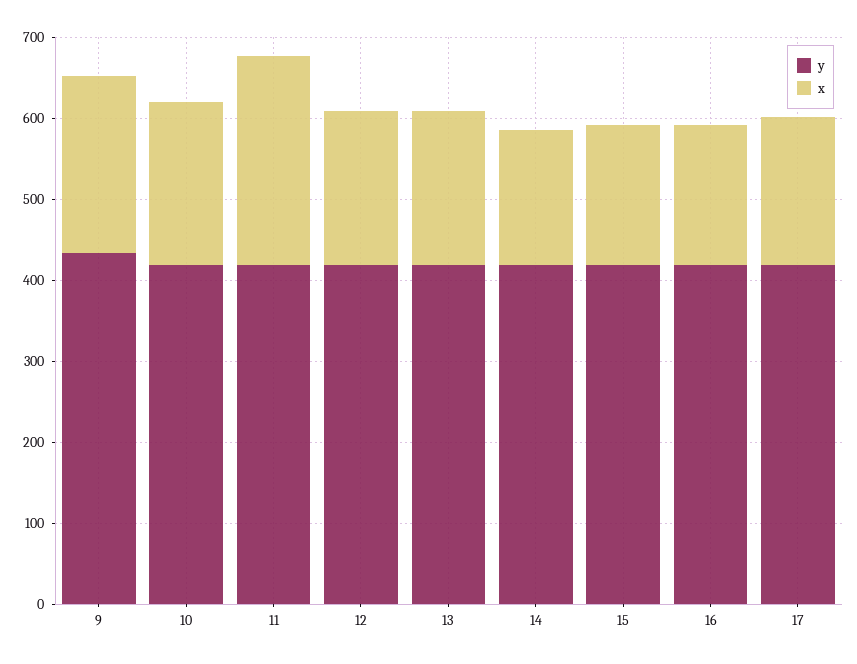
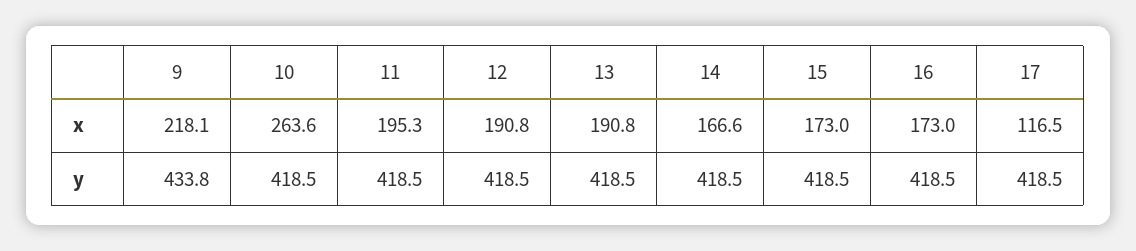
x, 10: 200 -> 263.6
x, 11: 260 -> 195.3
x, 17: 180 -> 116.5

